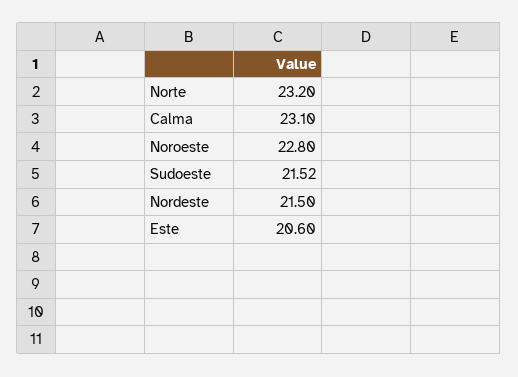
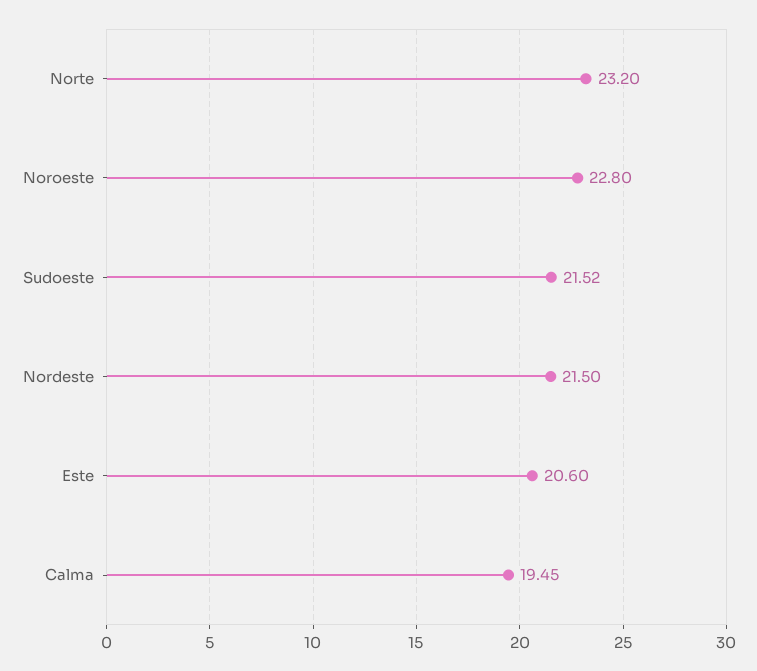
Calma: 23.1 -> 19.45

